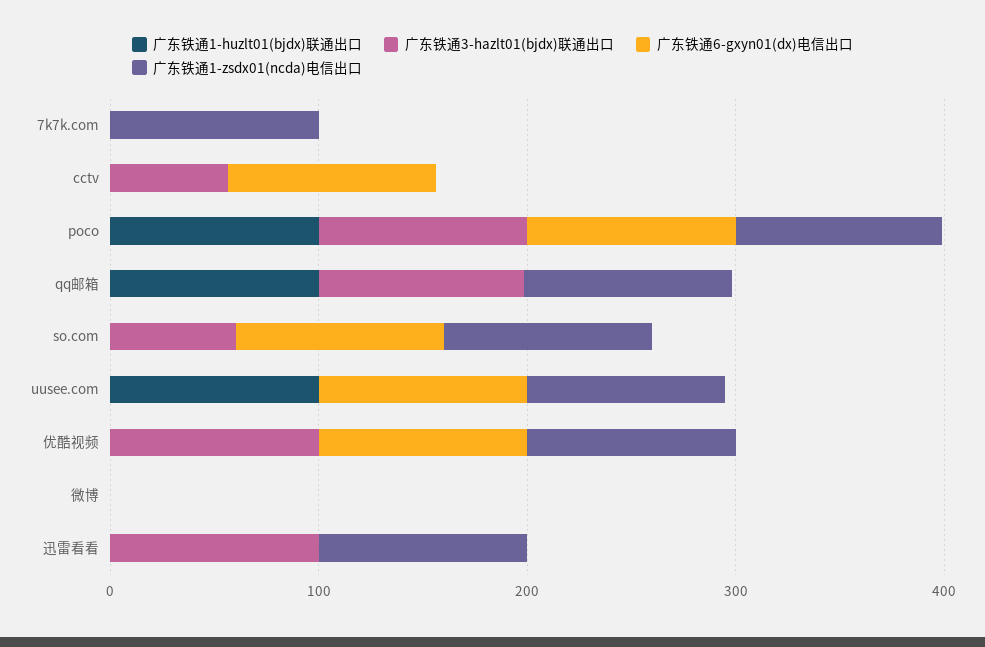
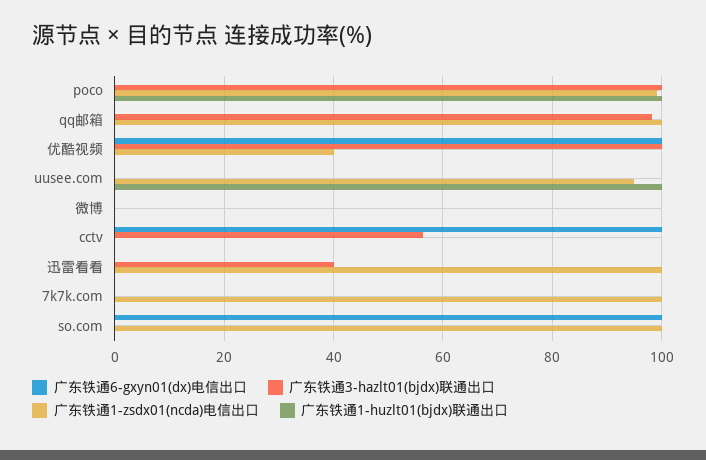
广东铁通6-gxyn01(dx)电信出口, poco: 100 -> 0
广东铁通1-huzlt01(bjdx)联通出口, qq邮箱: 100 -> 0
广东铁通3-hazlt01(bjdx)联通出口, so.com: 60 -> 0
广东铁通6-gxyn01(dx)电信出口, uusee.com: 100 -> 0
广东铁通1-zsdx01(ncda)电信出口, 优酷视频: 100 -> 40
广东铁通3-hazlt01(bjdx)联通出口, 迅雷看看: 100 -> 40

